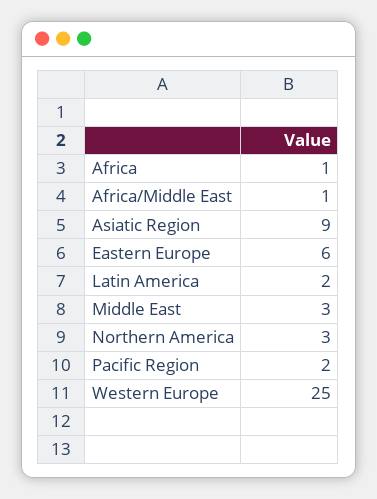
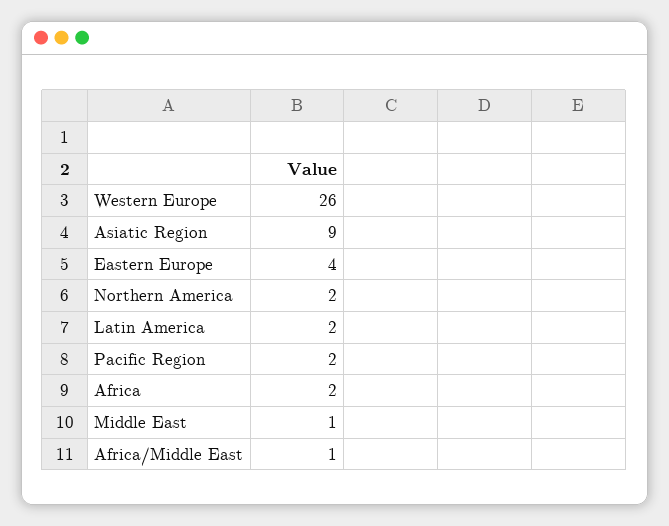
Africa: 1 -> 2
Eastern Europe: 6 -> 4
Middle East: 3 -> 1
Northern America: 3 -> 2
Western Europe: 25 -> 26

